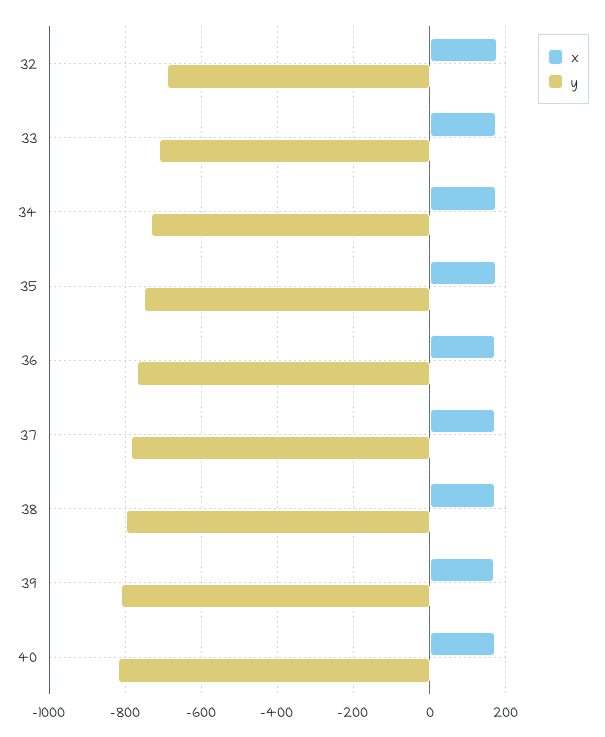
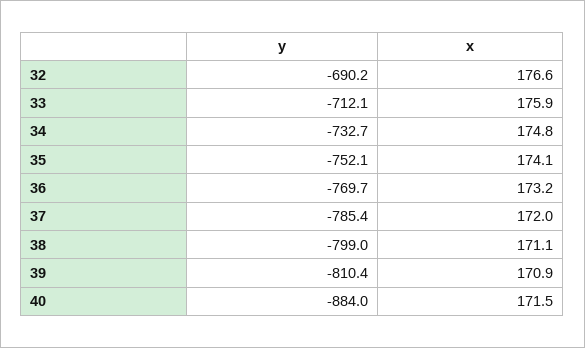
y, 40: -820 -> -884

